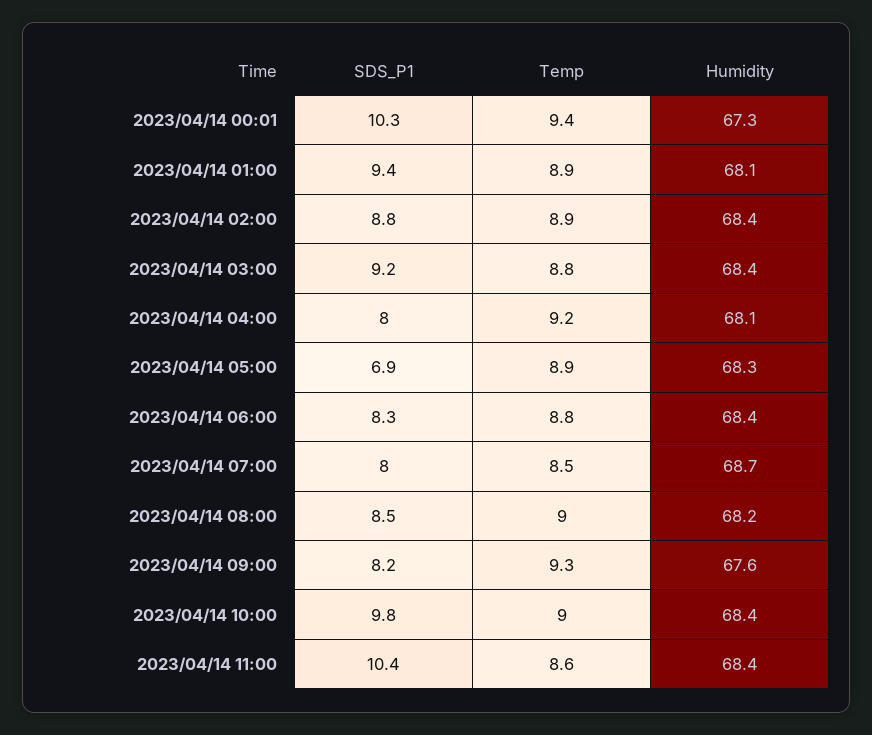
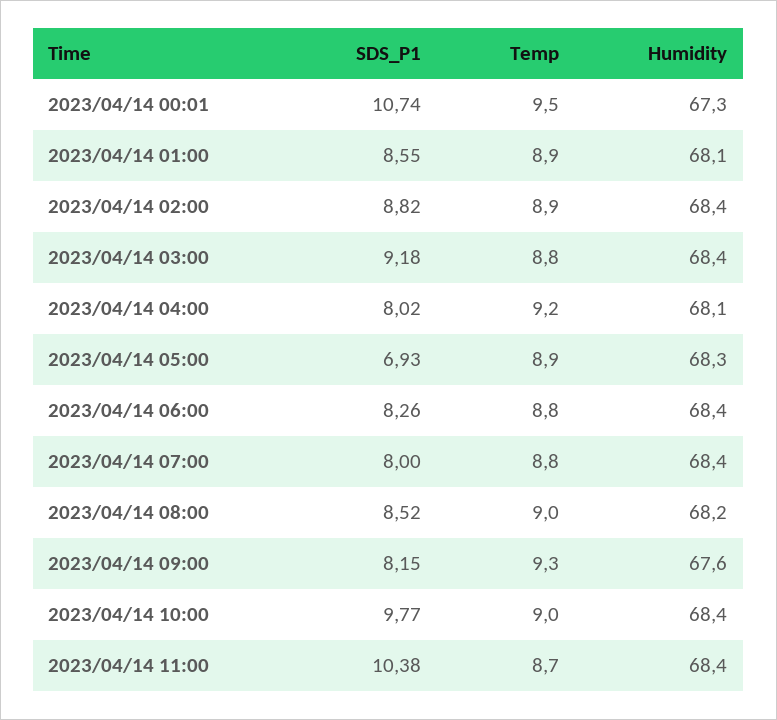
SDS_P1, 2023/04/14 00:01: 10.3 -> 10.74
Temp, 2023/04/14 00:01: 9.4 -> 9.5
SDS_P1, 2023/04/14 01:00: 9.4 -> 8.55
Temp, 2023/04/14 07:00: 8.5 -> 8.8
Humidity, 2023/04/14 07:00: 68.7 -> 68.4
Temp, 2023/04/14 11:00: 8.6 -> 8.7

